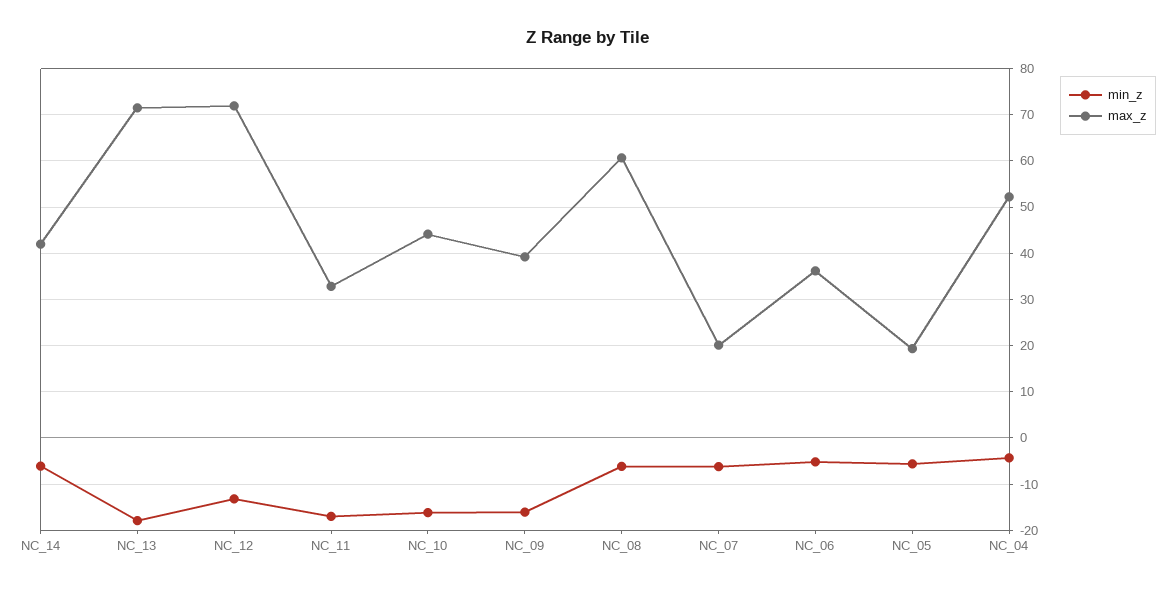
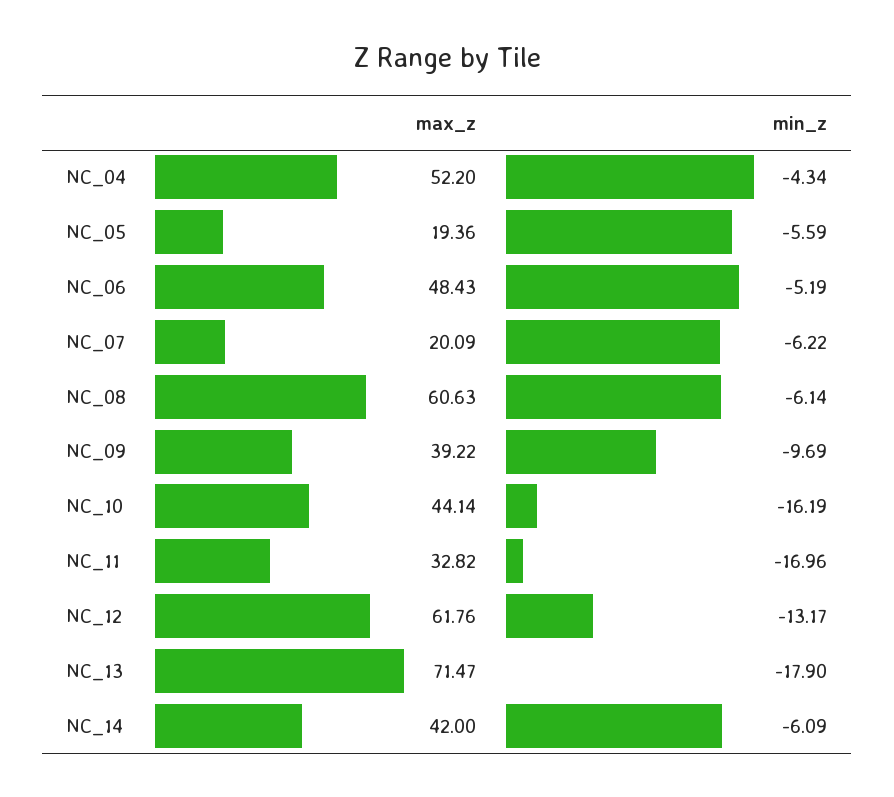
max_z, NC_12: 72 -> 61.76
min_z, NC_09: -16 -> -9.69
max_z, NC_06: 36 -> 48.43

